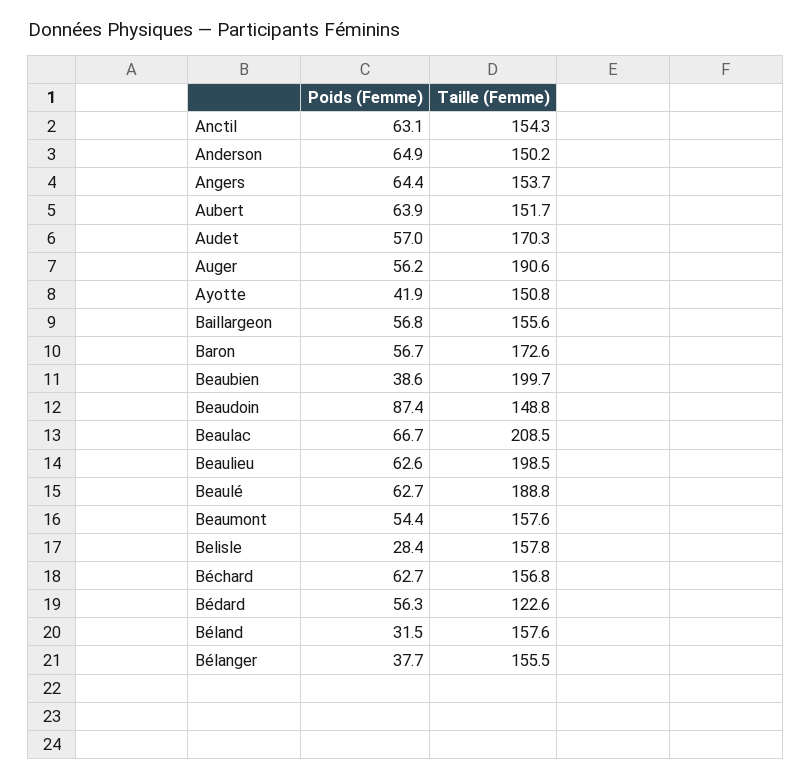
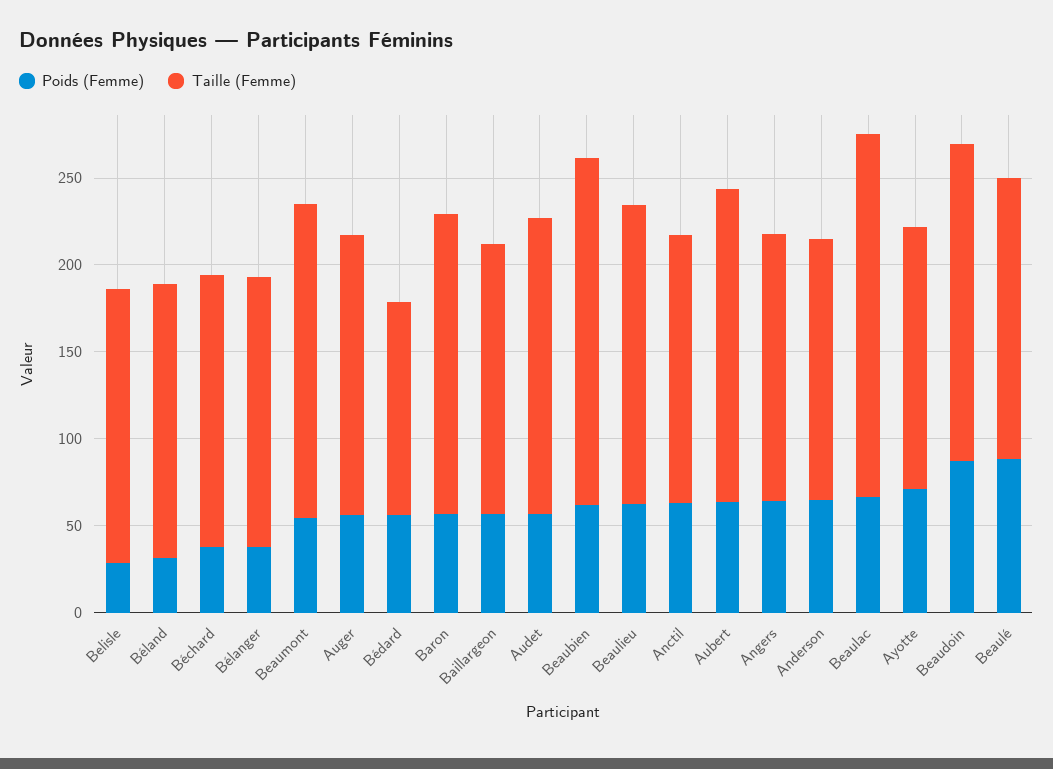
Taille (Femme), Aubert: 151.7 -> 180
Taille (Femme), Auger: 190.6 -> 160
Poids (Femme), Ayotte: 41.9 -> 70
Poids (Femme), Beaubien: 38.6 -> 60
Taille (Femme), Beaudoin: 148.8 -> 180
Taille (Femme), Beaulieu: 198.5 -> 170
Poids (Femme), Beaulé: 62.7 -> 90
Taille (Femme), Beaulé: 188.8 -> 160
Taille (Femme), Beaumont: 157.6 -> 180
Poids (Femme), Béchard: 62.7 -> 40

